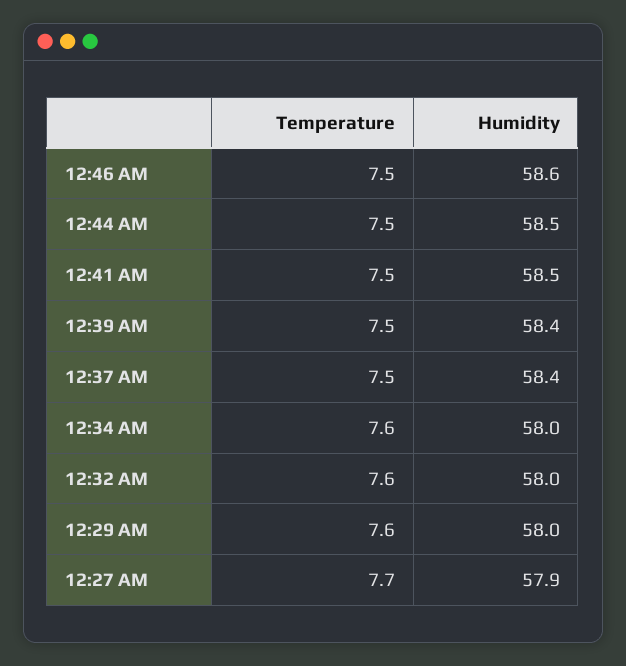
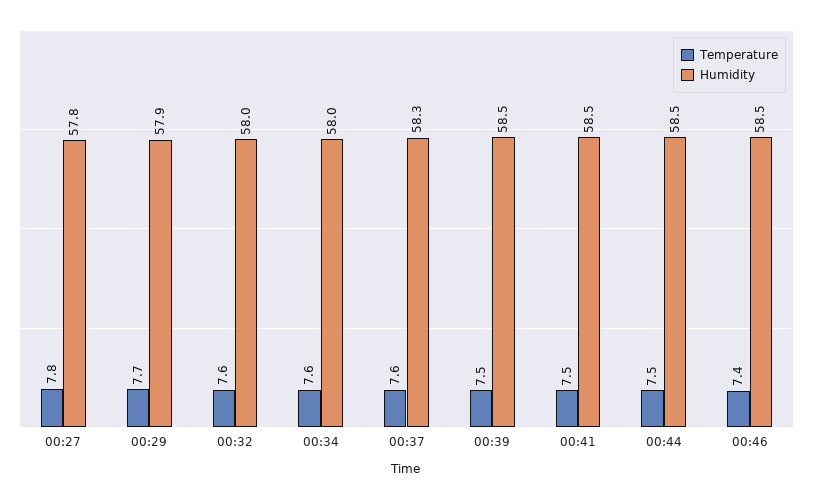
Temperature, 12:46 AM: 7.5 -> 7.4
Humidity, 12:46 AM: 58.6 -> 58.5
Humidity, 12:39 AM: 58.4 -> 58.5
Temperature, 12:37 AM: 7.5 -> 7.6
Humidity, 12:37 AM: 58.4 -> 58.3
Temperature, 12:29 AM: 7.6 -> 7.7
Humidity, 12:29 AM: 58 -> 57.9
Temperature, 12:27 AM: 7.7 -> 7.8
Humidity, 12:27 AM: 57.9 -> 57.8

